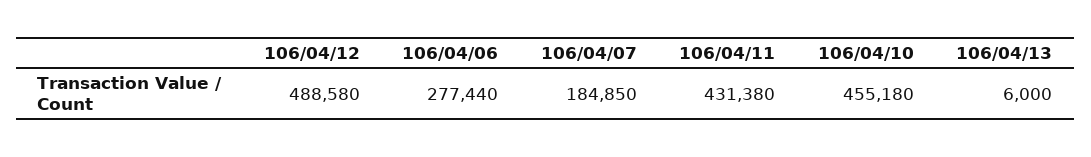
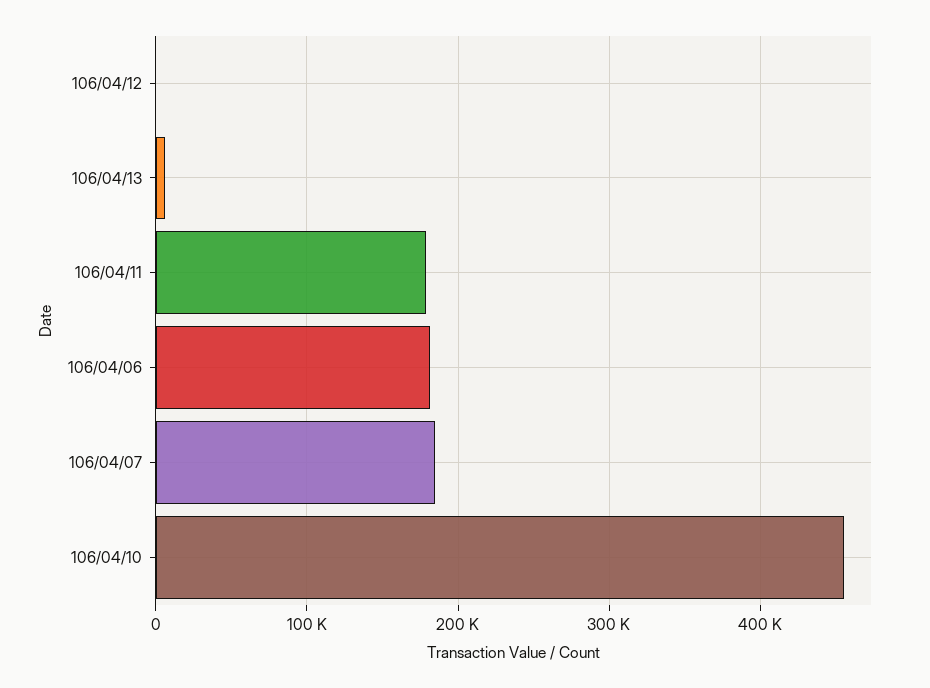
106/04/12: 488580 -> 0
106/04/06: 277440 -> 180000
106/04/11: 431380 -> 180000

